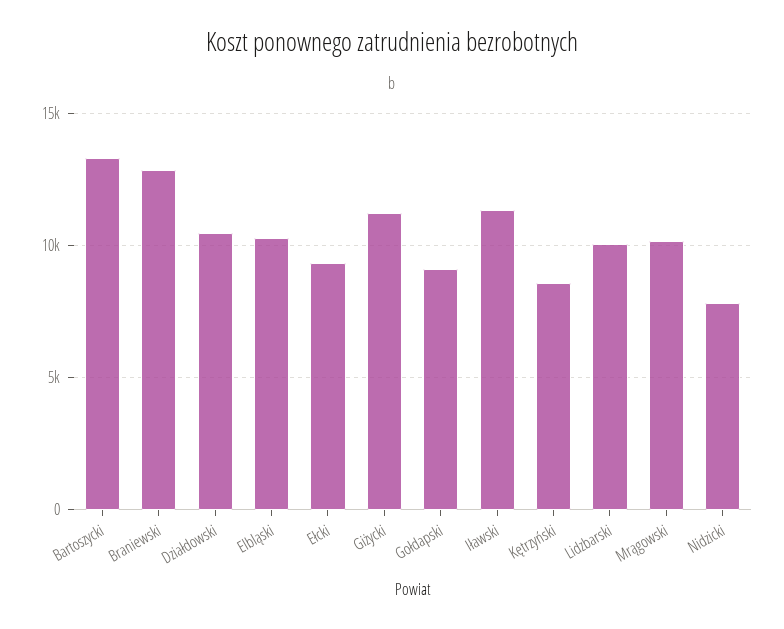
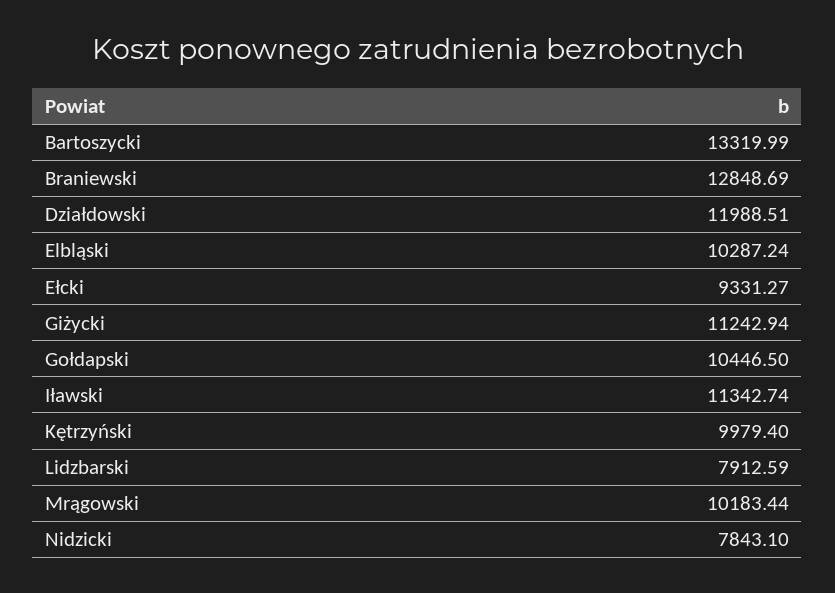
Działdowski: 10500 -> 11988.51
Gołdapski: 9000 -> 10446.5
Kętrzyński: 8500 -> 9979.4
Lidzbarski: 10000 -> 7912.59

